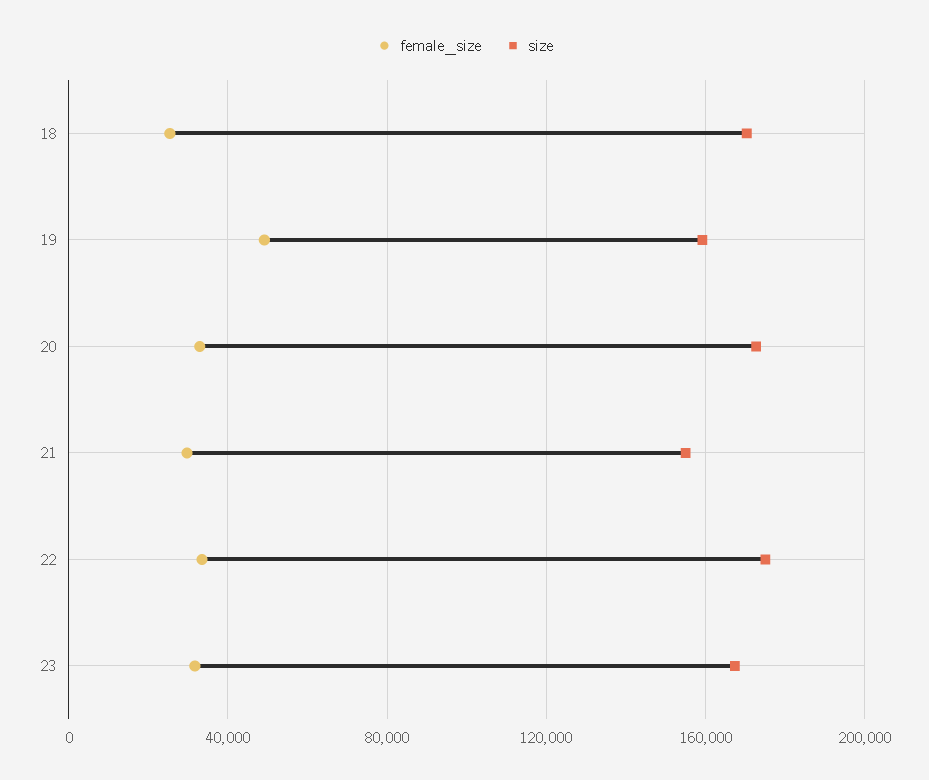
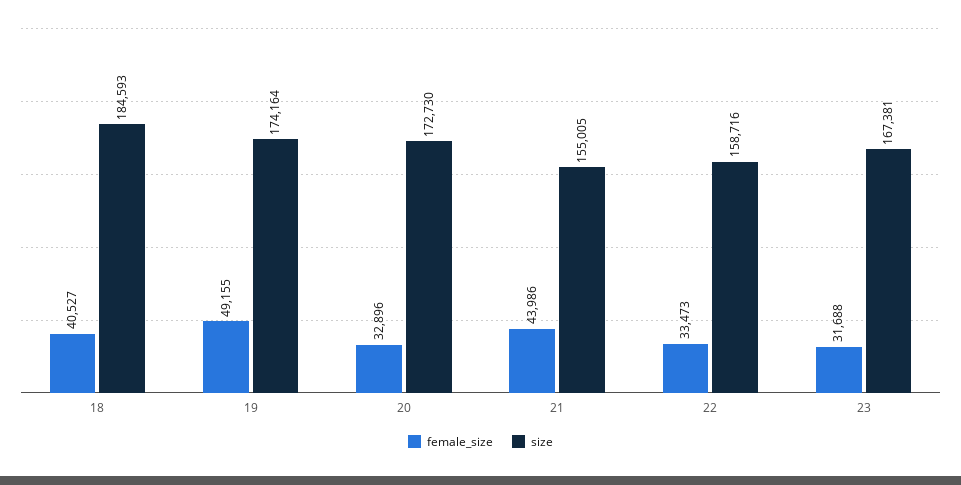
female_size, 18: 25000 -> 40527
size, 18: 170000 -> 184593
size, 19: 160000 -> 174164
female_size, 21: 30000 -> 43986
size, 22: 175000 -> 158716

